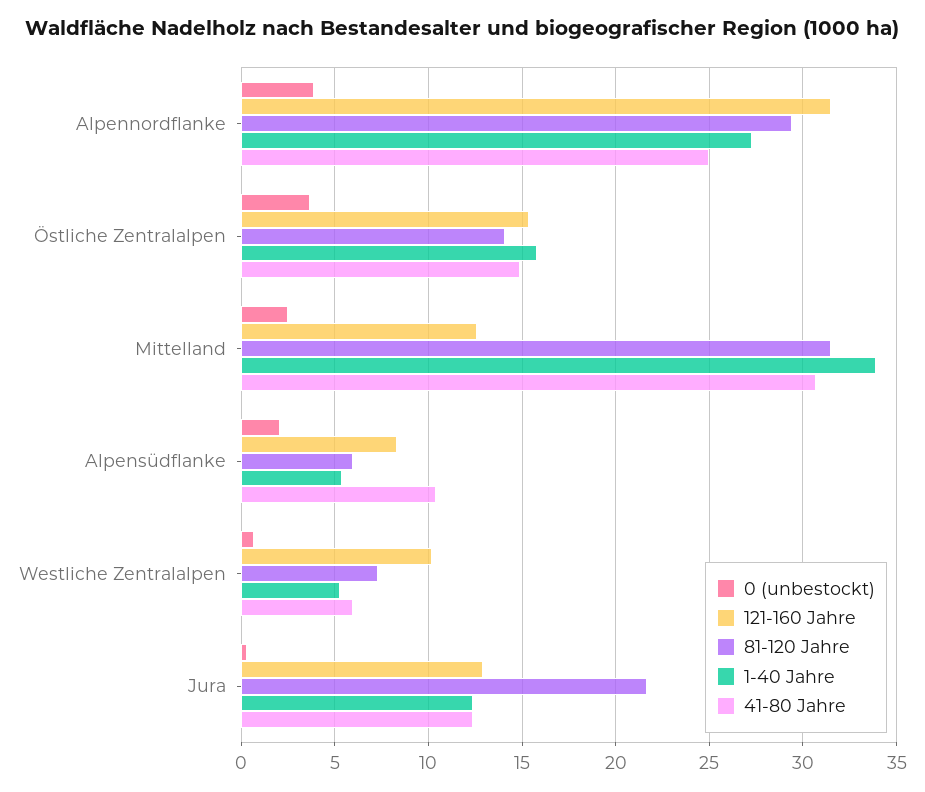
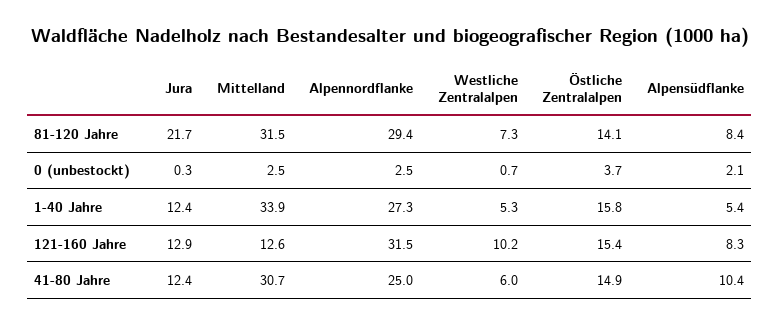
0 (unbestockt), Alpennordflanke: 4 -> 2.5
81-120 Jahre, Alpensüdflanke: 6 -> 8.4

